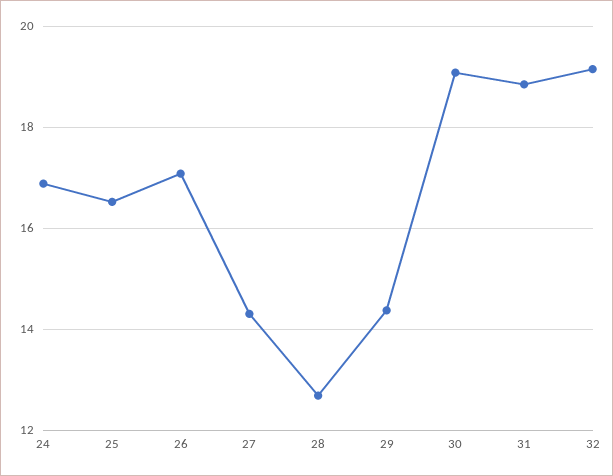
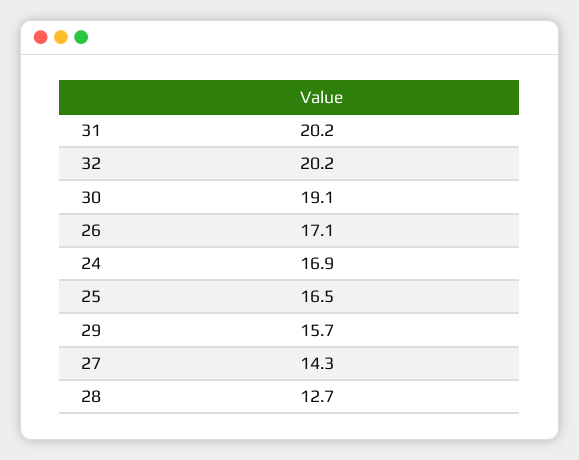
29: 14.4 -> 15.7
31: 18.8 -> 20.2
32: 19.2 -> 20.2

